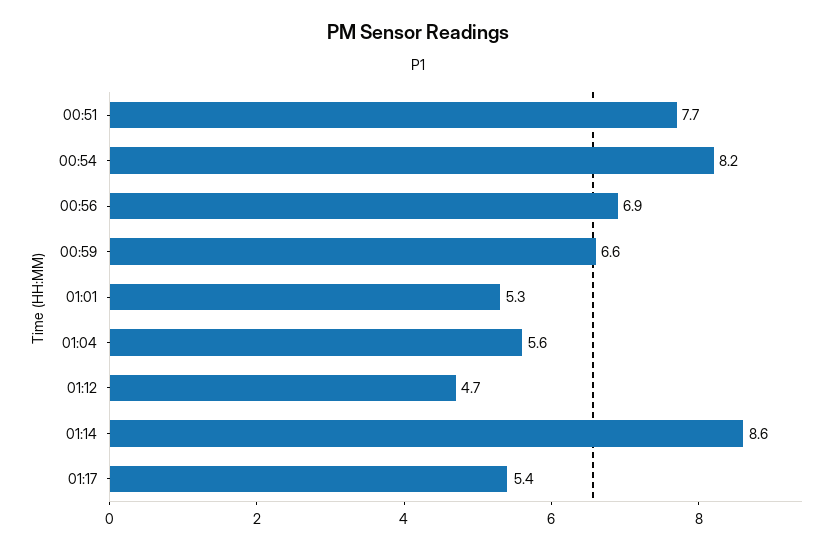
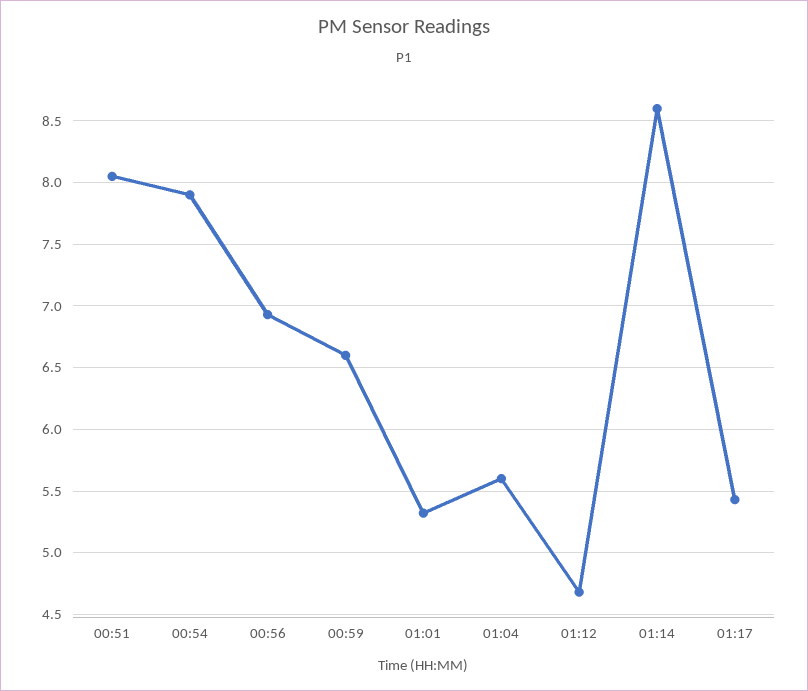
00:51: 7.7 -> 8.05
00:54: 8.2 -> 7.9

